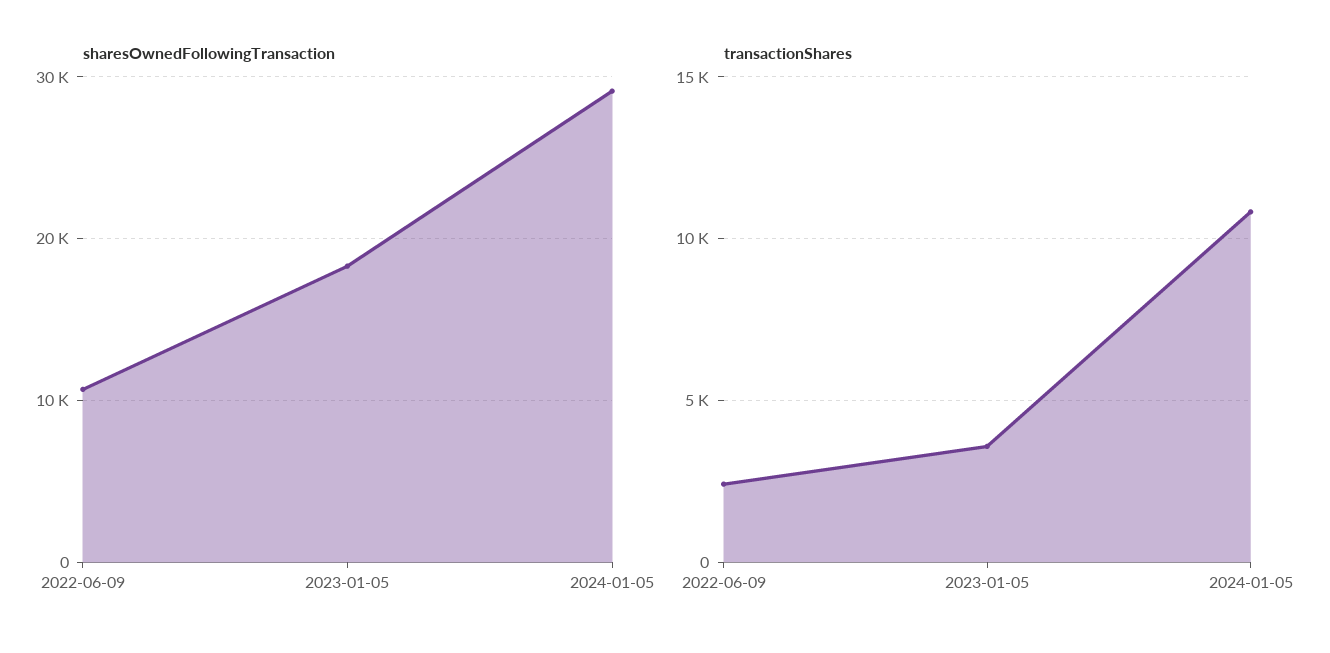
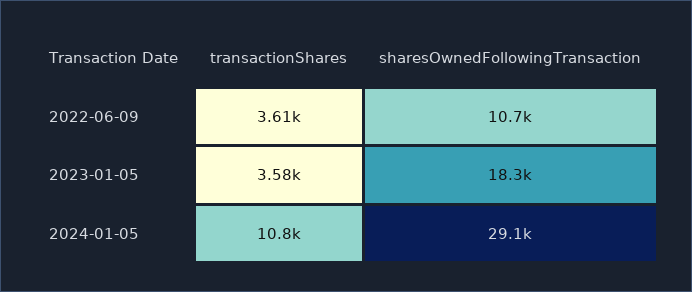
transactionShares, 2022-06-09: 2500 -> 3610

